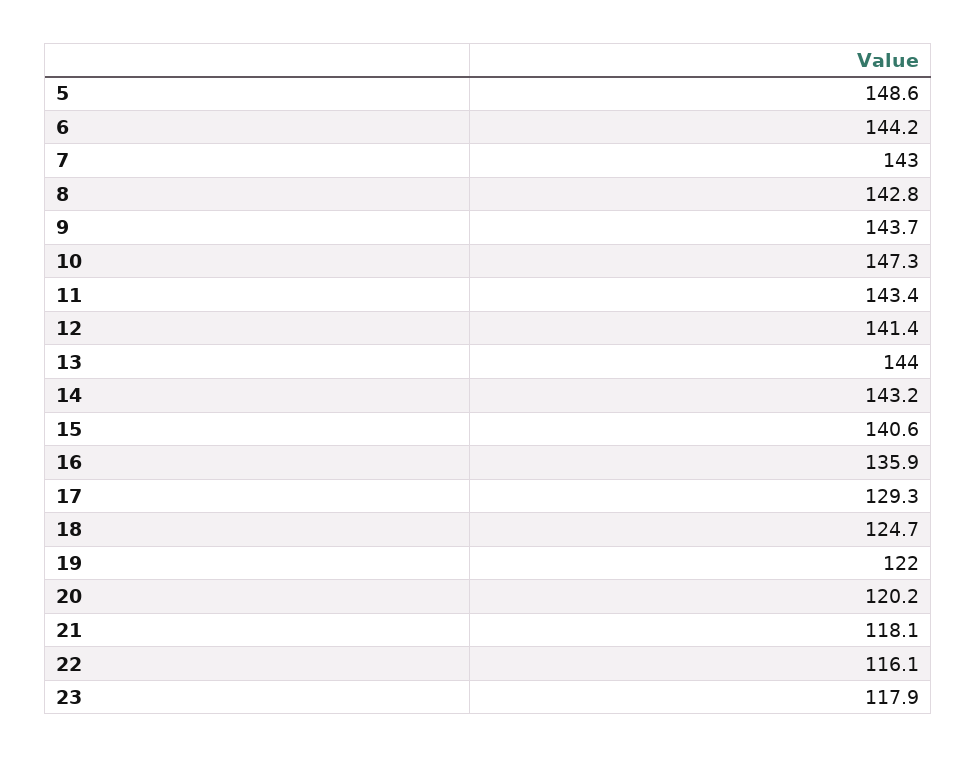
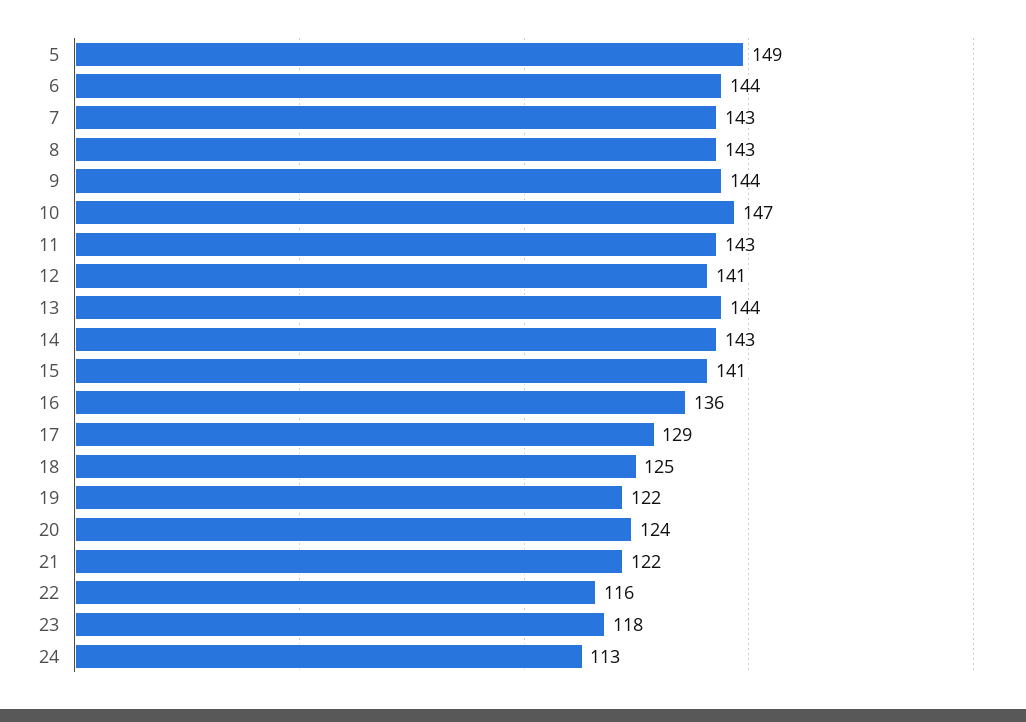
20: 120.2 -> 124
21: 118.1 -> 122
24: none -> 113

